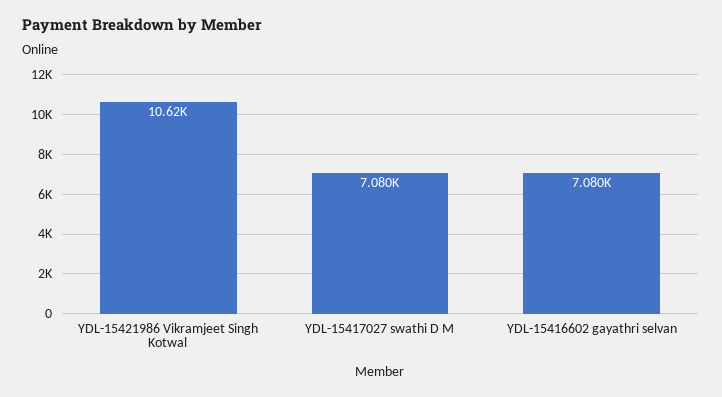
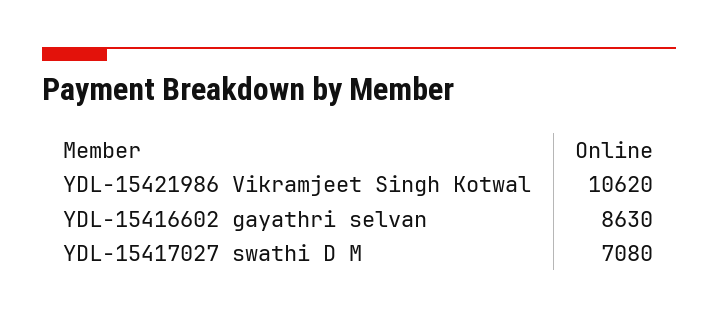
YDL-15416602 gayathri selvan: 7080 -> 8630

